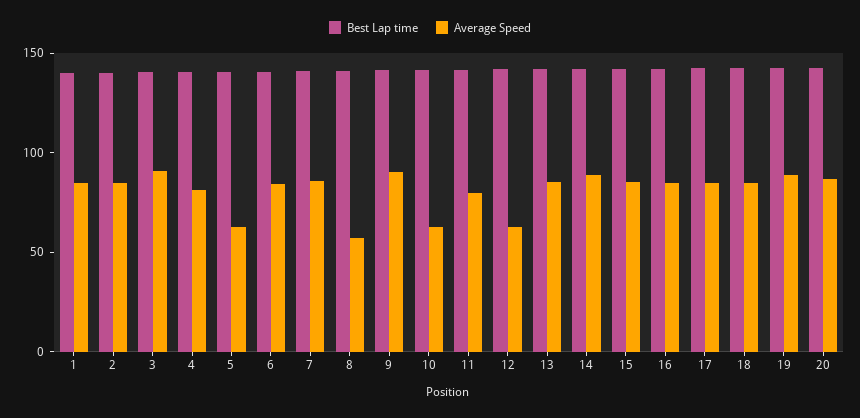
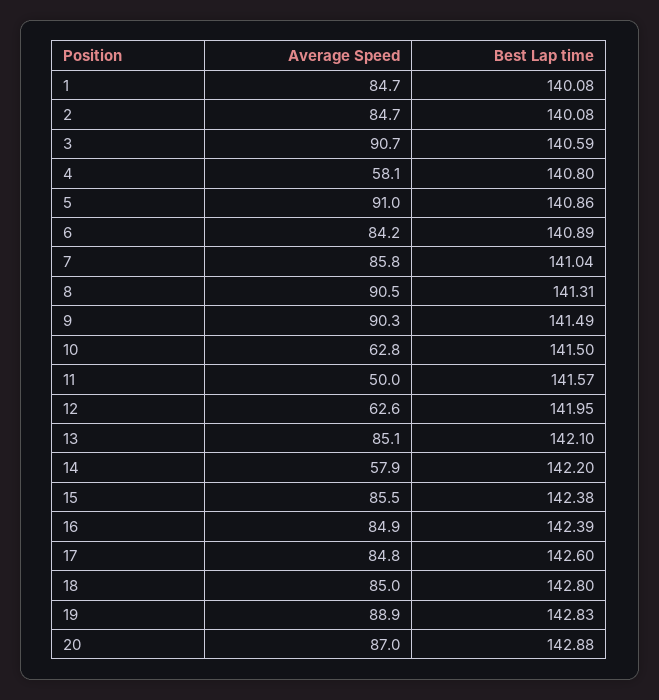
Average Speed, 4: 80 -> 58.1
Average Speed, 5: 60 -> 91
Average Speed, 8: 60 -> 90.5
Average Speed, 11: 80 -> 50
Average Speed, 14: 90 -> 57.9

